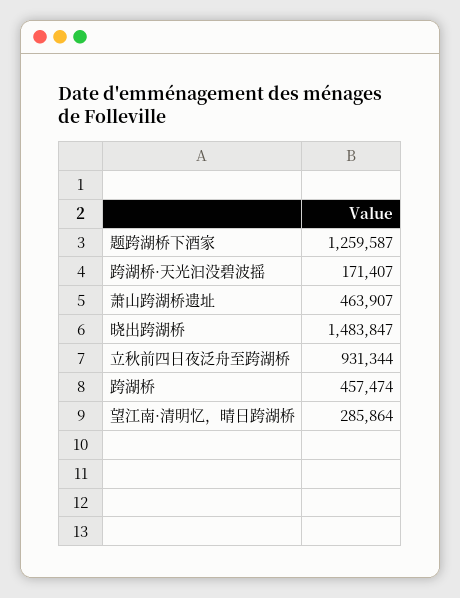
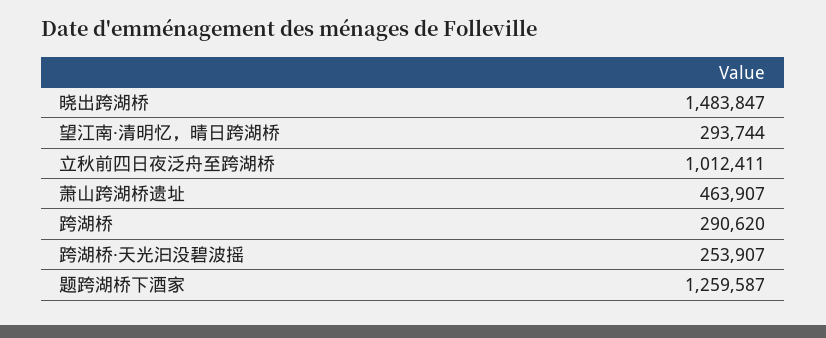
跨湖桥·天光汩没碧波摇: 171407 -> 253907
立秋前四日夜泛舟至跨湖桥: 931344 -> 1012411
跨湖桥: 457474 -> 290620
望江南·清明忆，晴日跨湖桥: 285864 -> 293744

